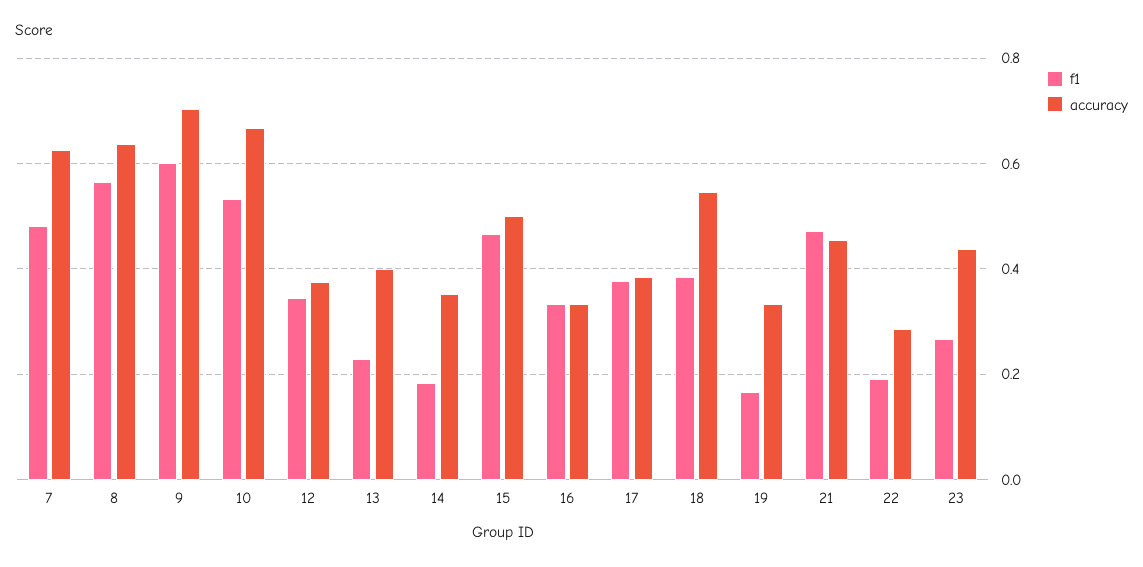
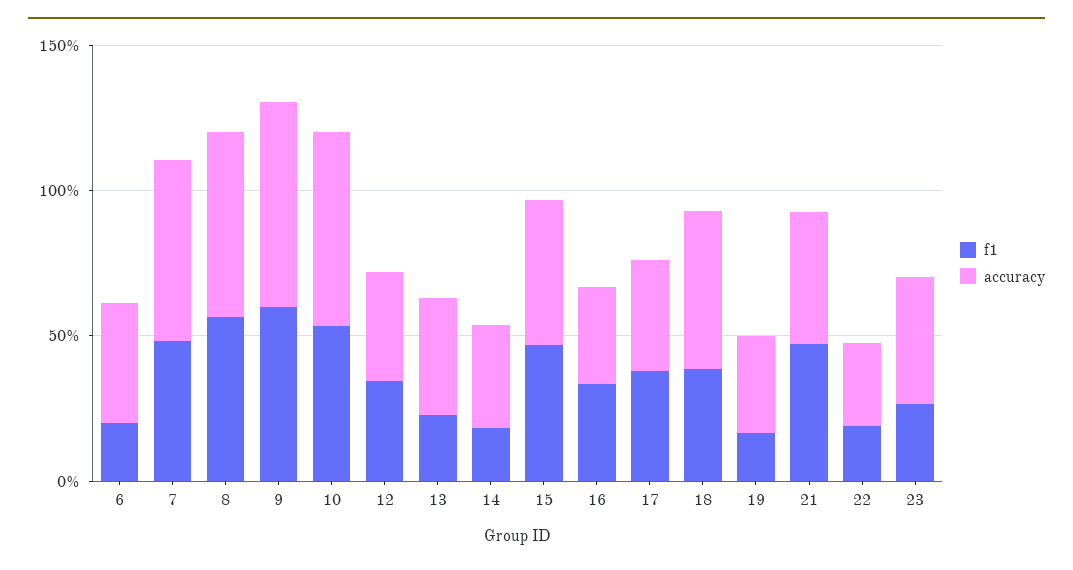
f1, 6: none -> 0.2
accuracy, 6: none -> 0.4

